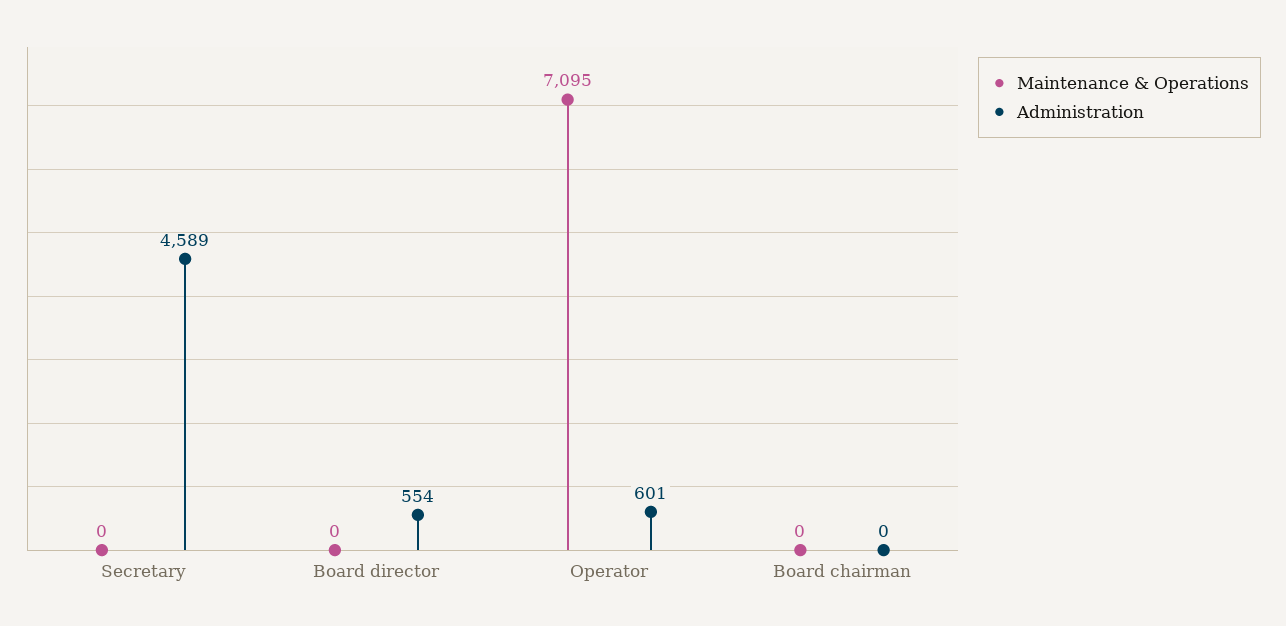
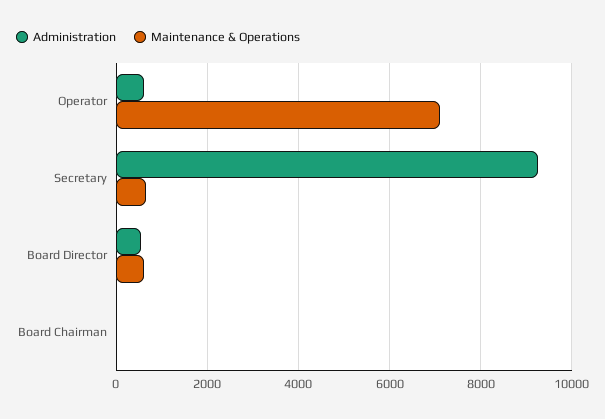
Maintenance & Operations, Secretary: 0 -> 600
Administration, Secretary: 4589 -> 9200
Maintenance & Operations, Board director: 0 -> 600

